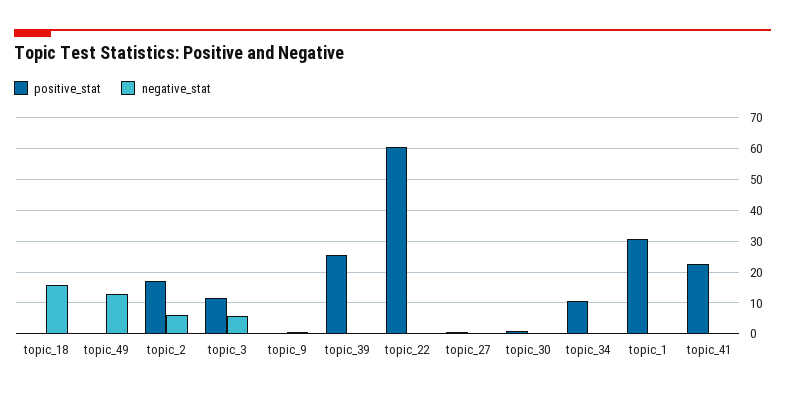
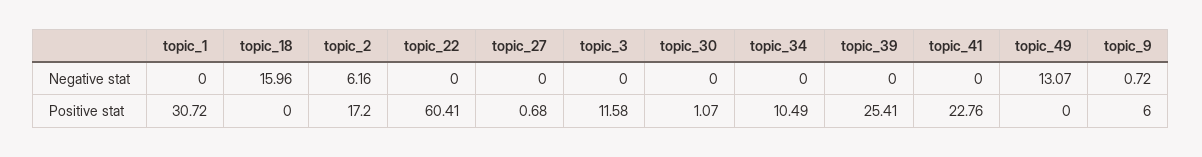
negative_stat, topic_3: 6 -> 0
positive_stat, topic_9: 0 -> 6

